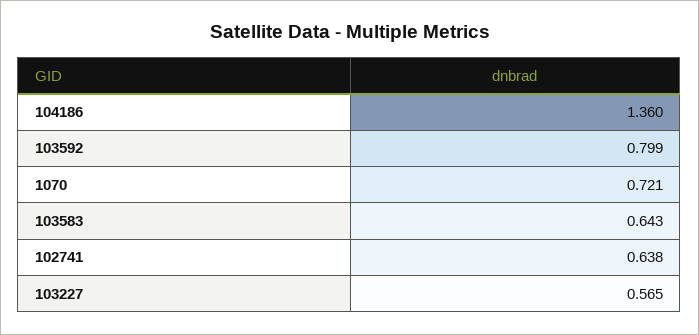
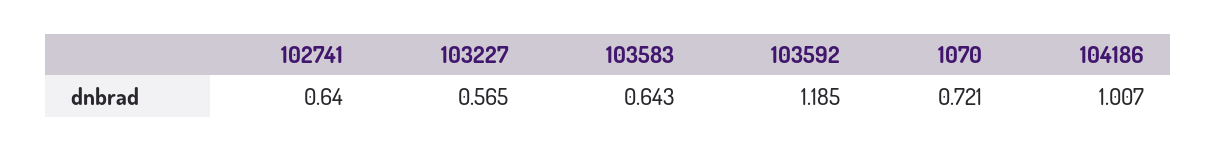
104186: 1.36 -> 1.007
103592: 0.799 -> 1.185
102741: 0.638 -> 0.64

